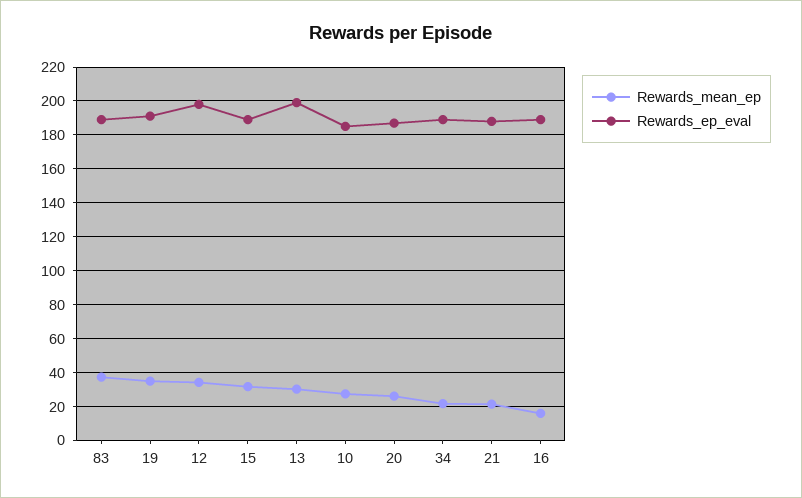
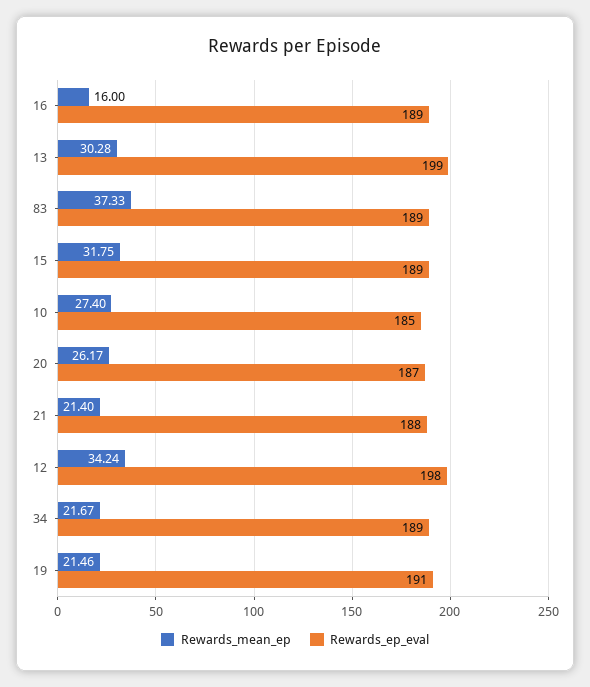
Rewards_mean_ep, 19: 35 -> 21.46

